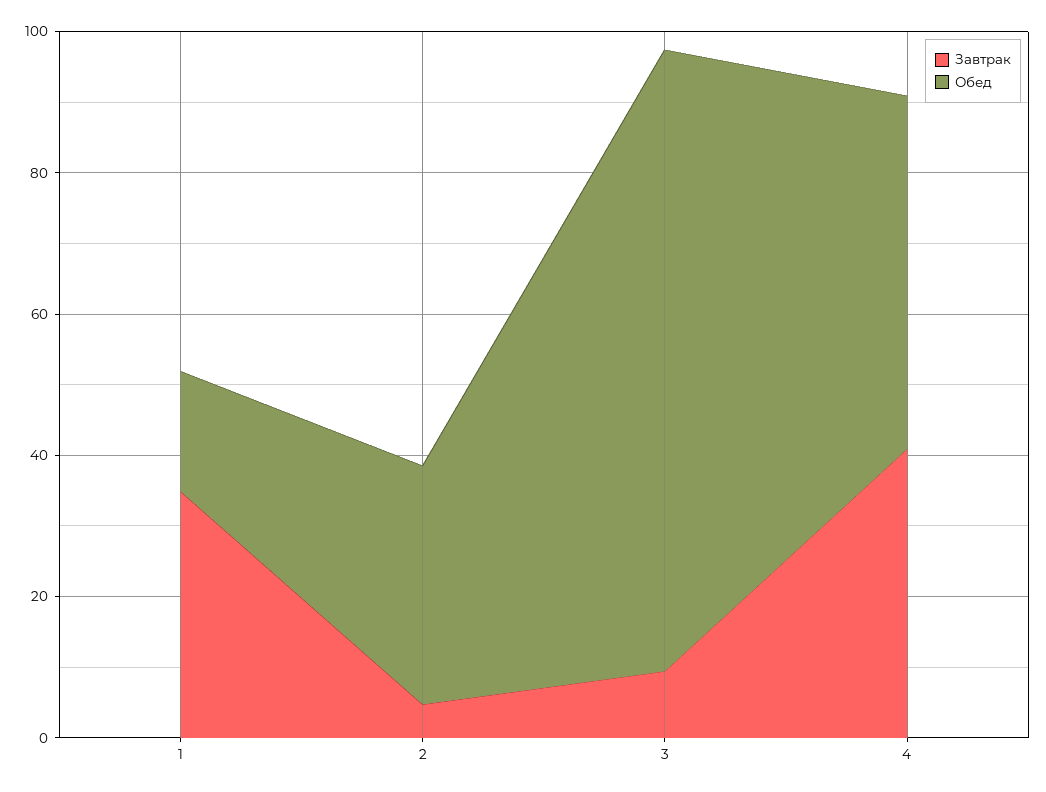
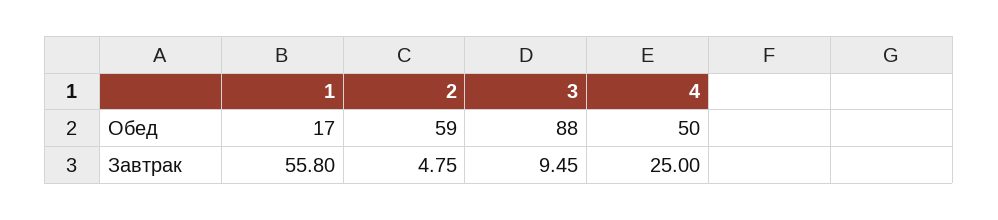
Завтрак, 1: 35 -> 55.8
Обед, 2: 35 -> 59
Завтрак, 4: 40 -> 25

